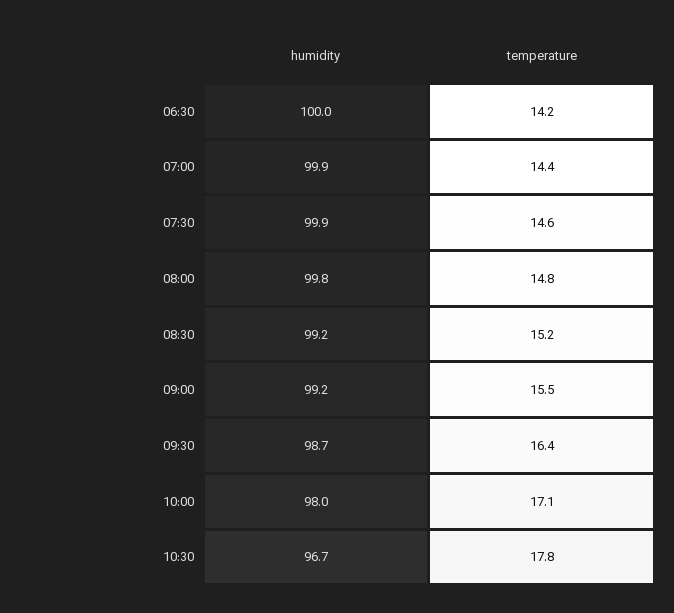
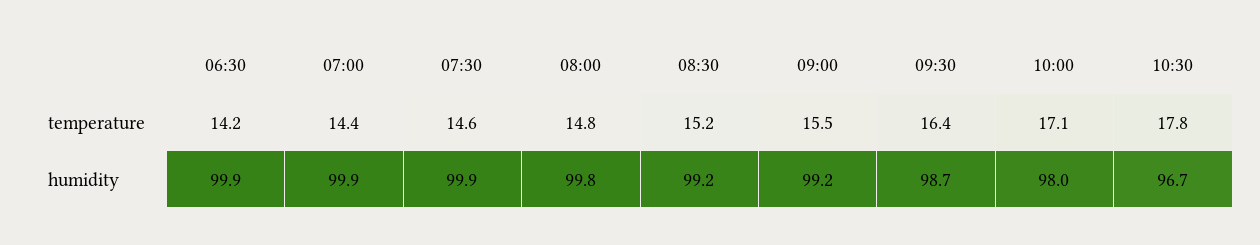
humidity, 06:30: 100 -> 99.9

